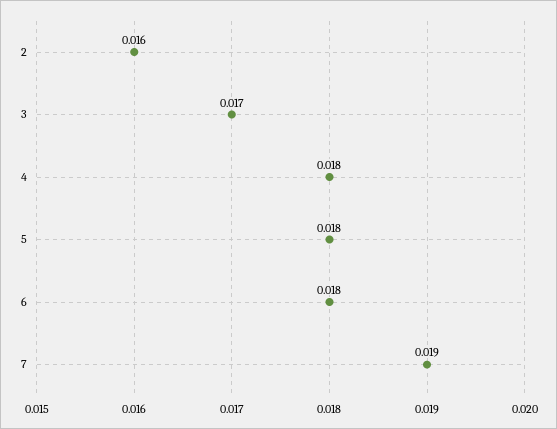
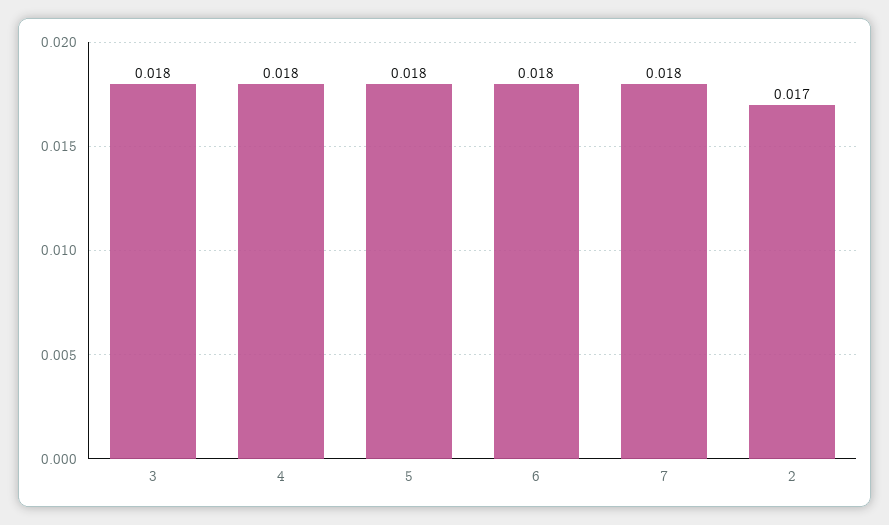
2: 0.016 -> 0.017
3: 0.017 -> 0.018
7: 0.019 -> 0.018

